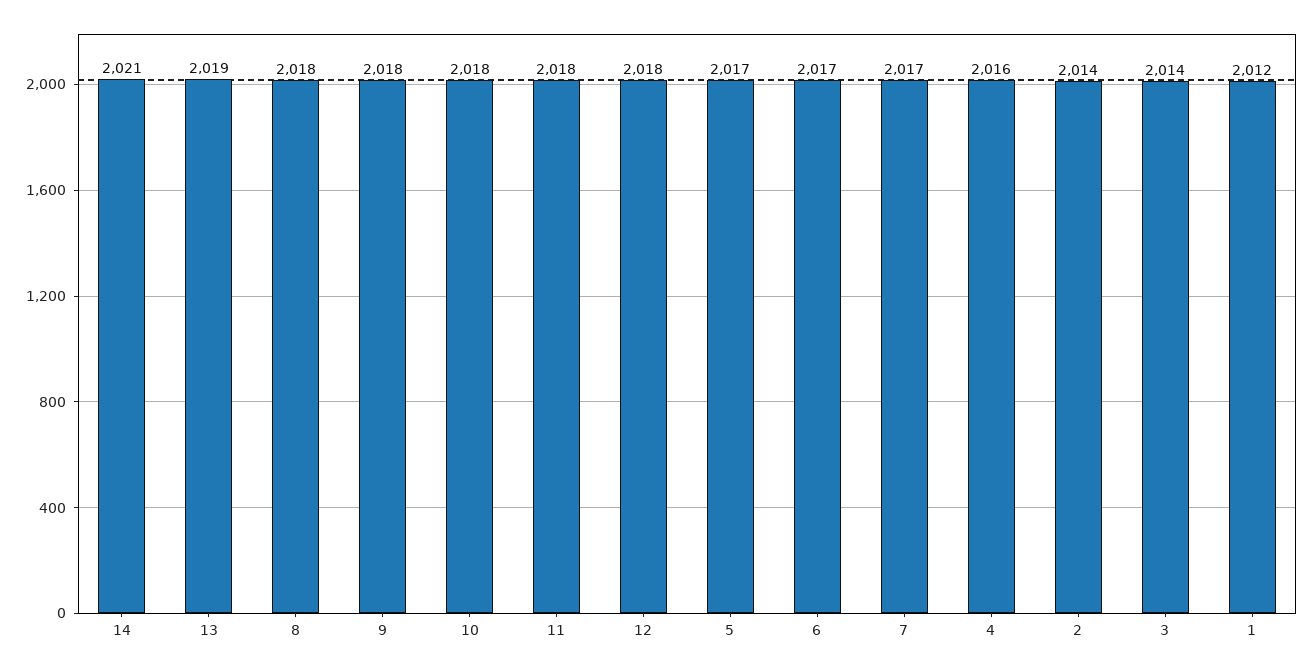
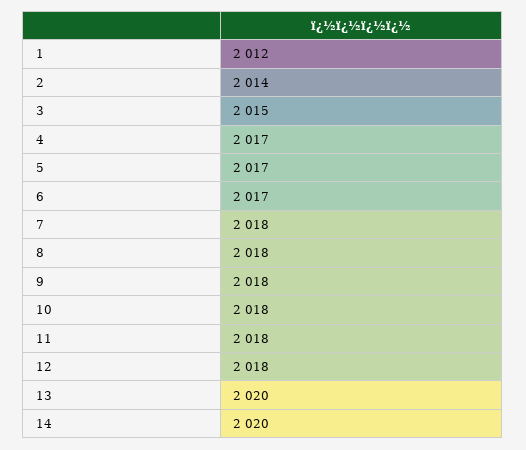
14: 2021 -> 2020
13: 2019 -> 2020
7: 2017 -> 2018
4: 2016 -> 2017
3: 2014 -> 2015

